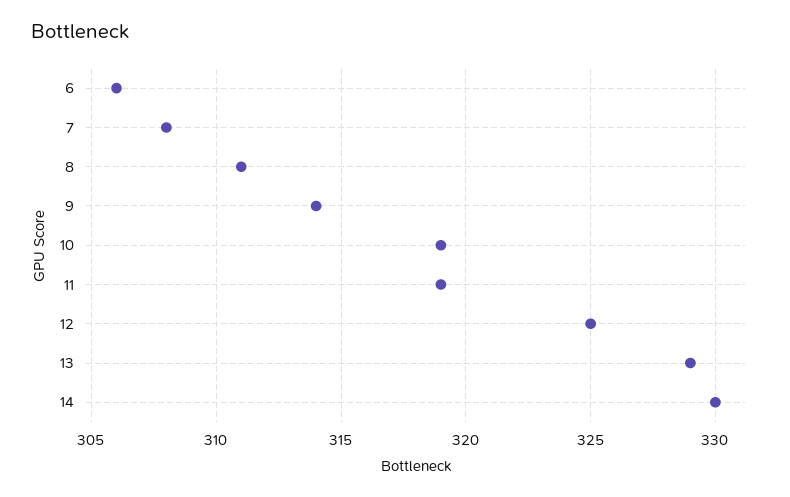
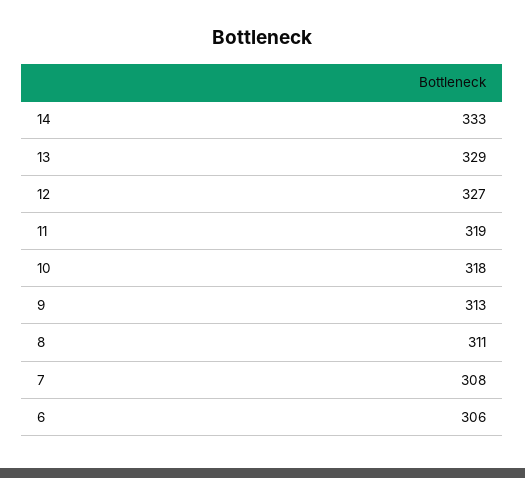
9: 314 -> 313
10: 319 -> 318
12: 325 -> 327
14: 330 -> 333

